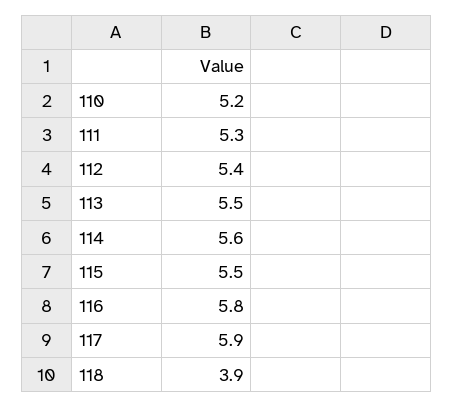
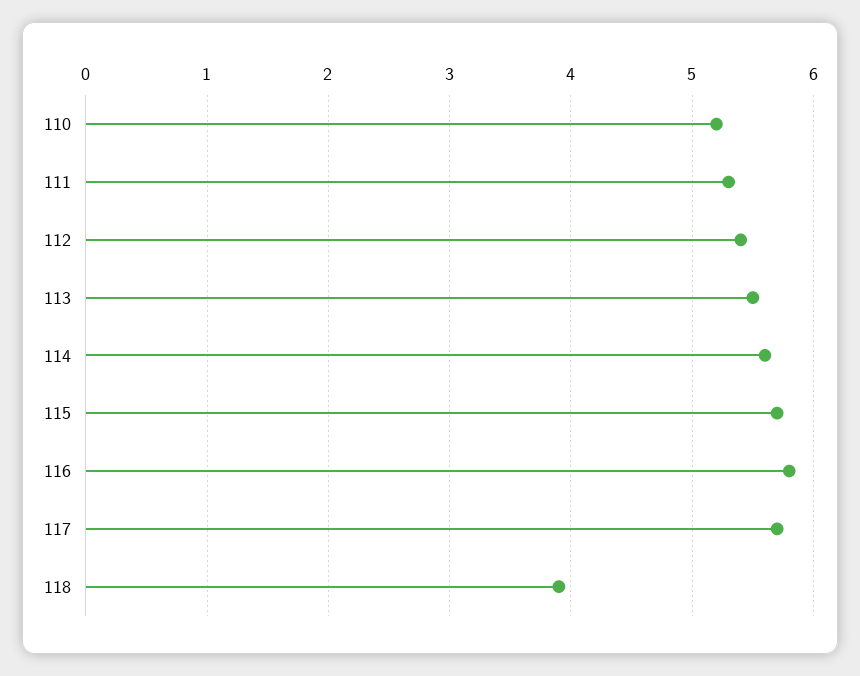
115: 5.5 -> 5.7
117: 5.9 -> 5.7

